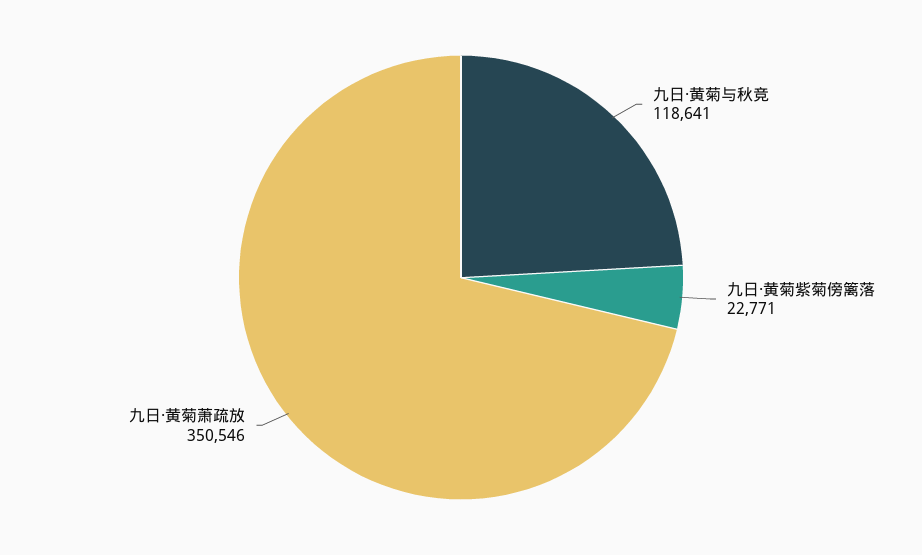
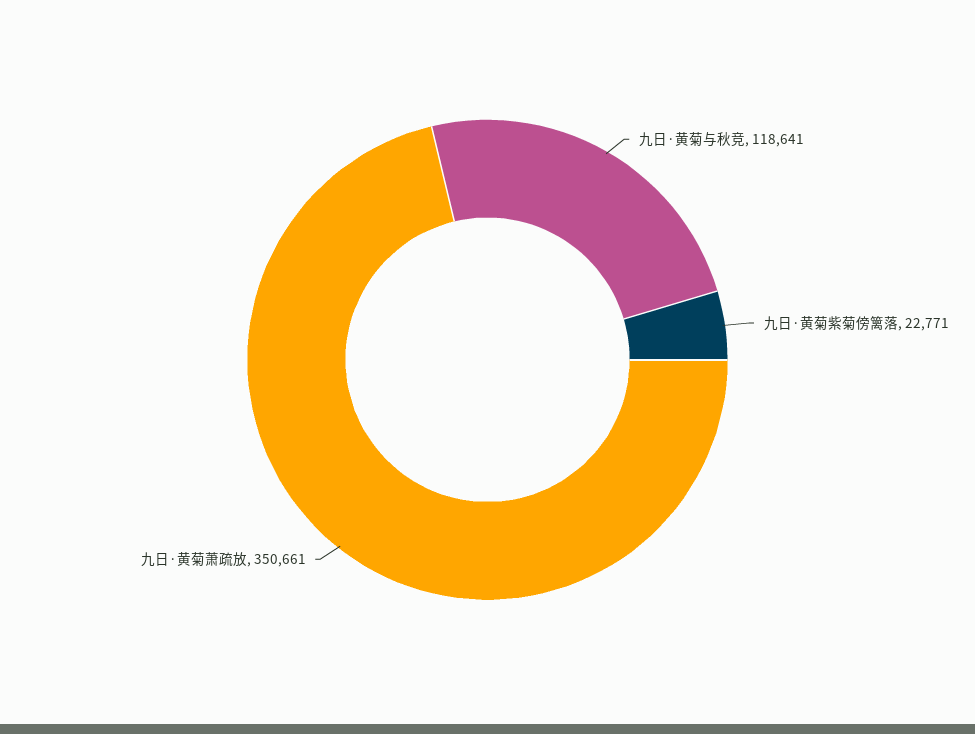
九日·黄菊萧疏放: 350546 -> 350661

